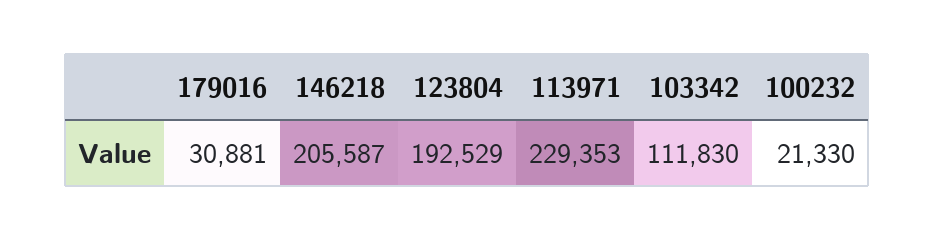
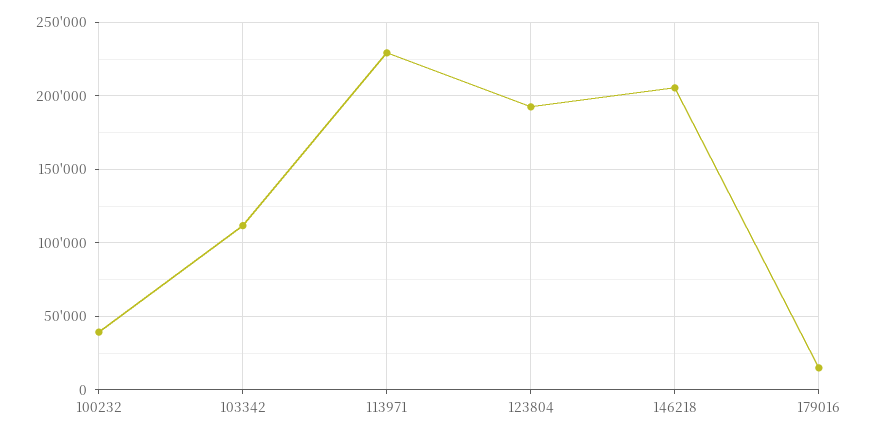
179016: 30881 -> 15000
100232: 21330 -> 40000

